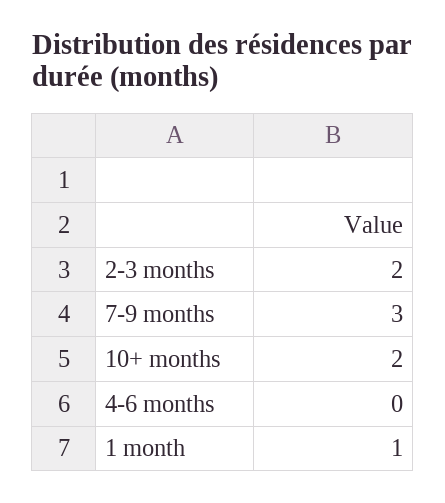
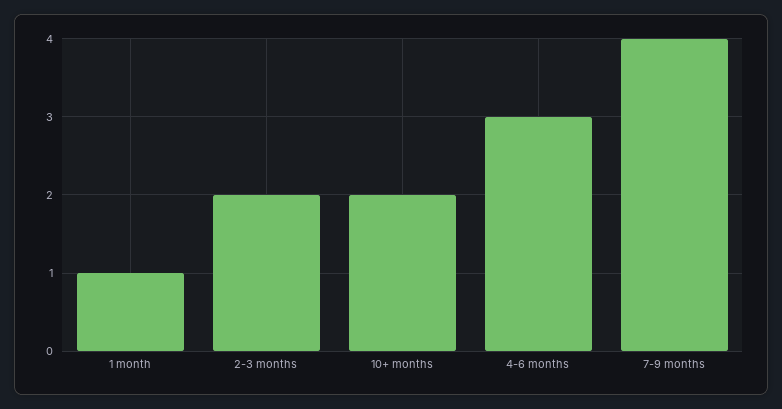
7-9 months: 3 -> 4
4-6 months: 0 -> 3

